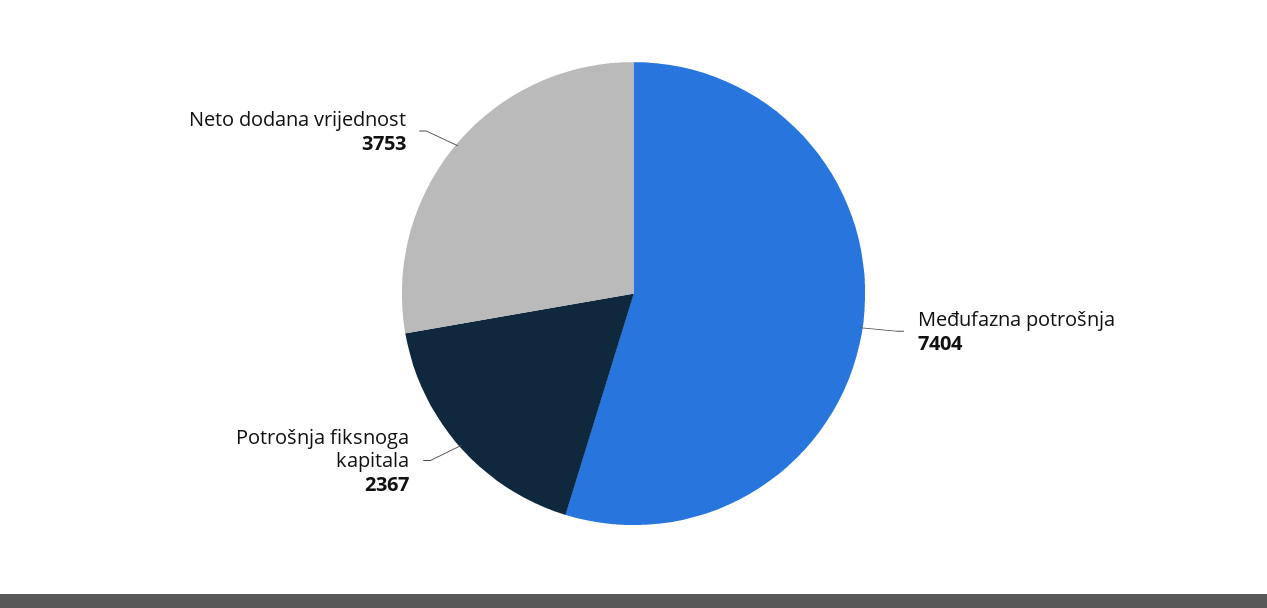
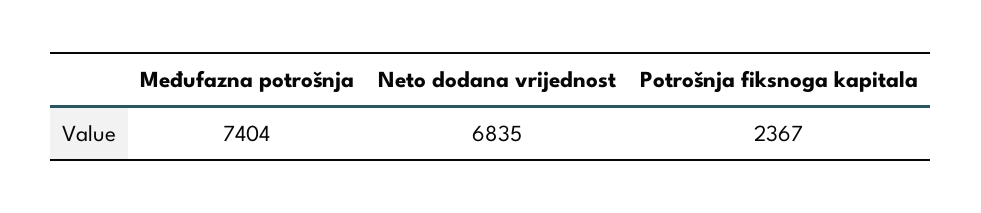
Neto dodana vrijednost: 3753 -> 6835

